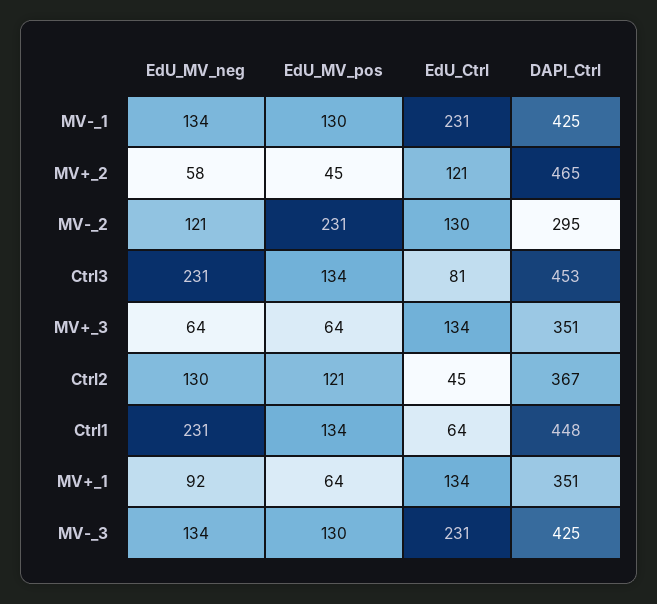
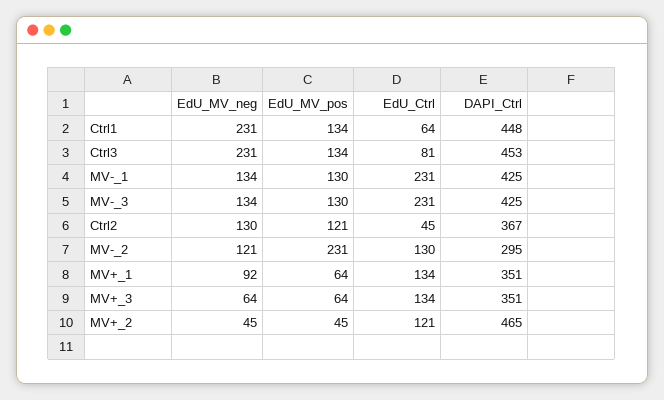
EdU_MV_neg, MV+_2: 58 -> 45

